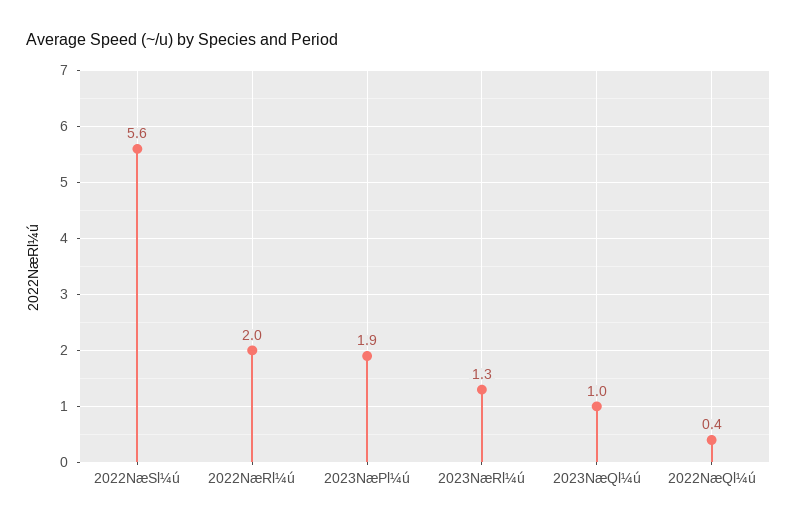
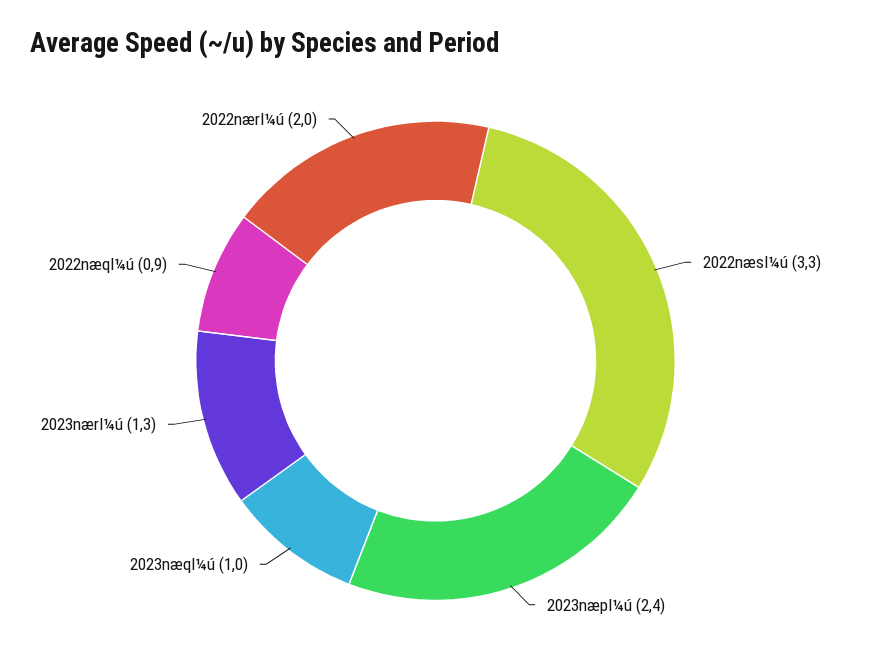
2022NæSl¼ú: 5.6 -> 3.3
2023NæPl¼ú: 1.9 -> 2.4
2022NæQl¼ú: 0.4 -> 0.9

